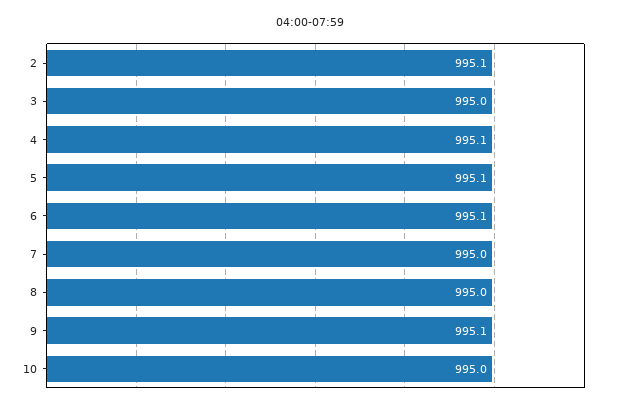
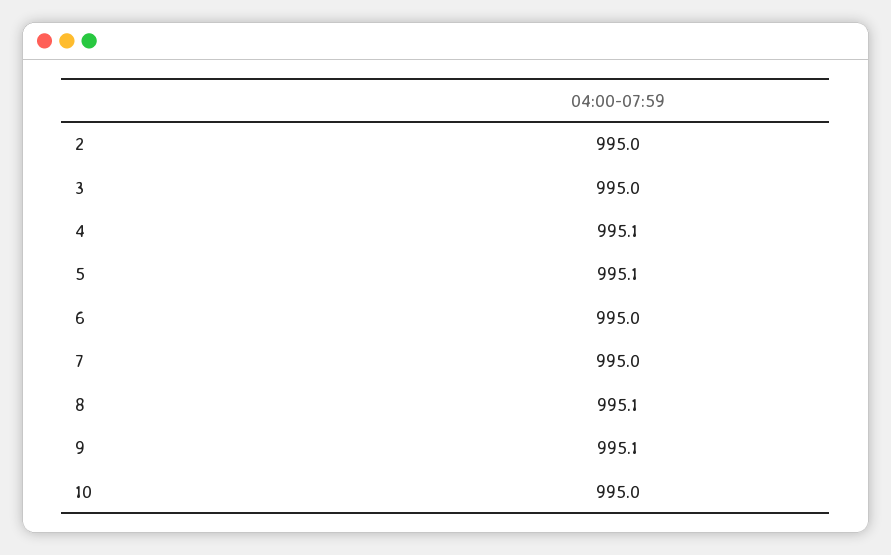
2: 995.1 -> 995
6: 995.1 -> 995
8: 995 -> 995.1

